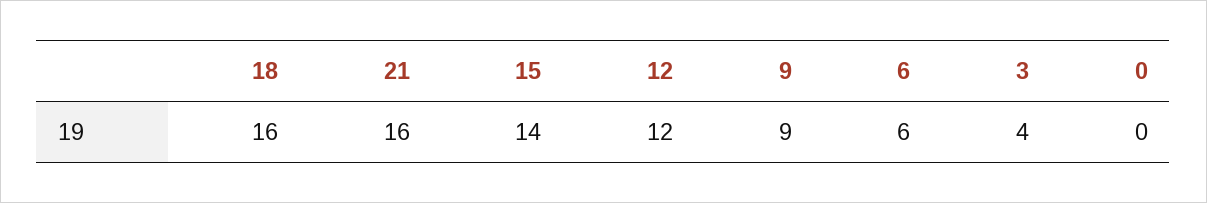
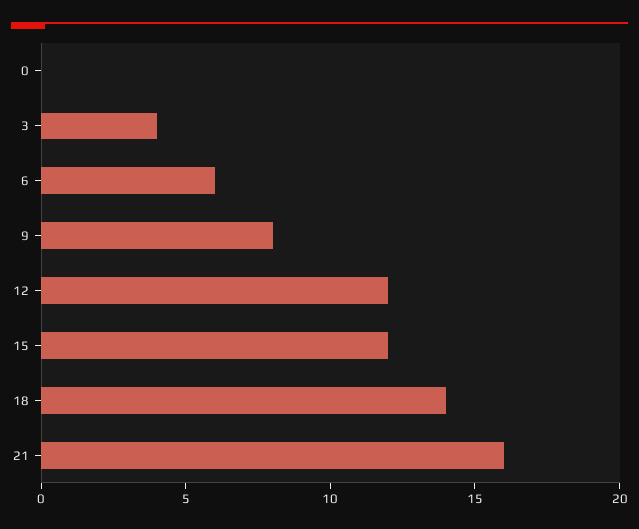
18: 16 -> 14
15: 14 -> 12
9: 9 -> 8

